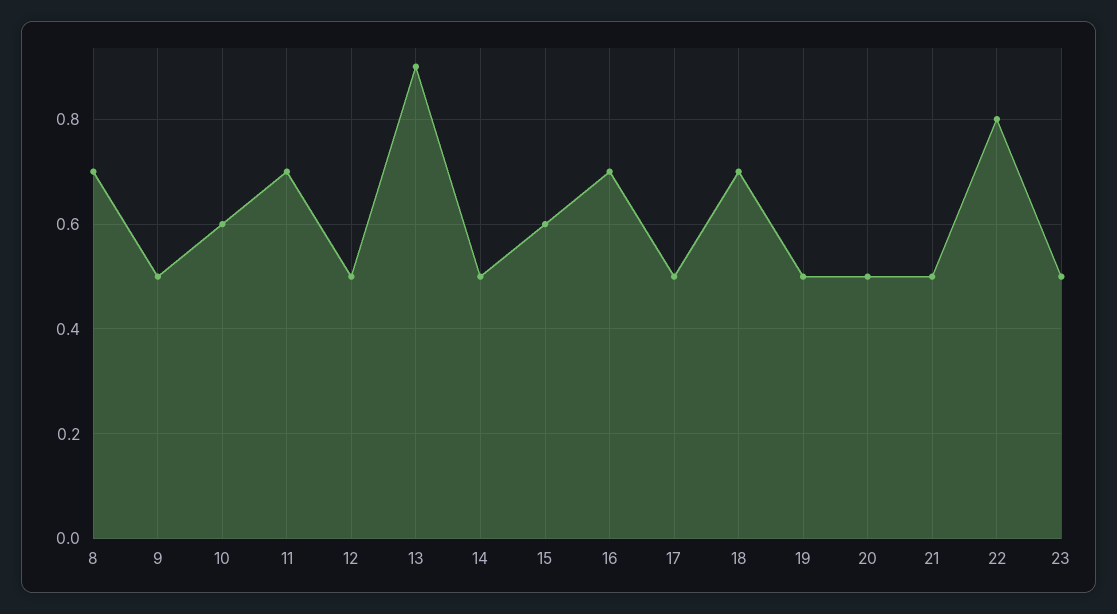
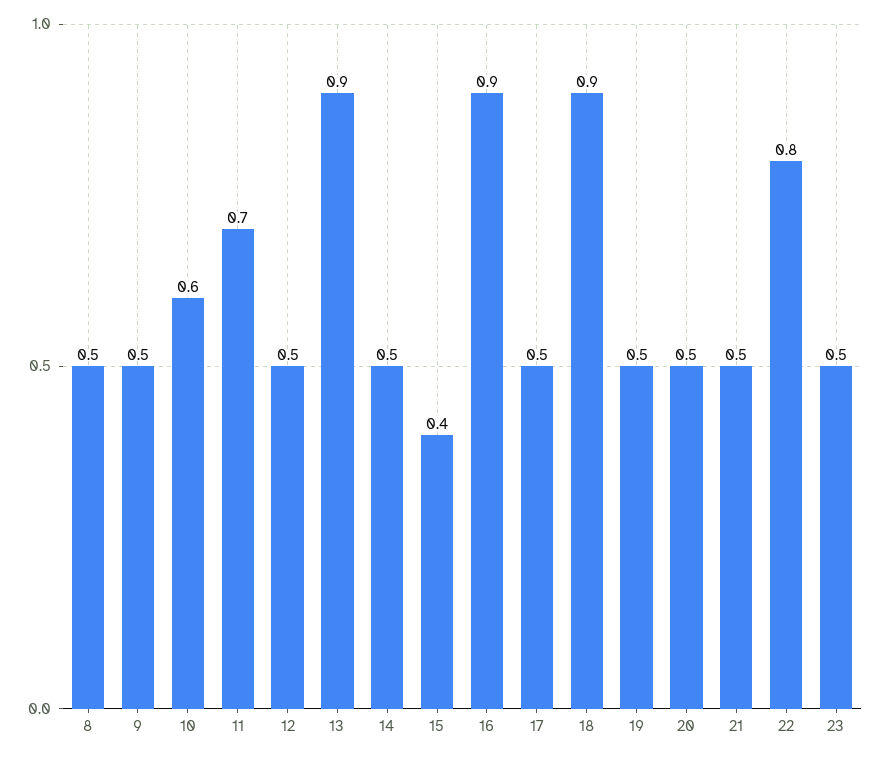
8: 0.7 -> 0.5
15: 0.6 -> 0.4
16: 0.7 -> 0.9
18: 0.7 -> 0.9

